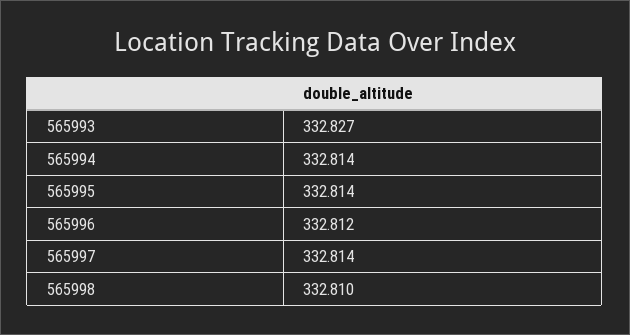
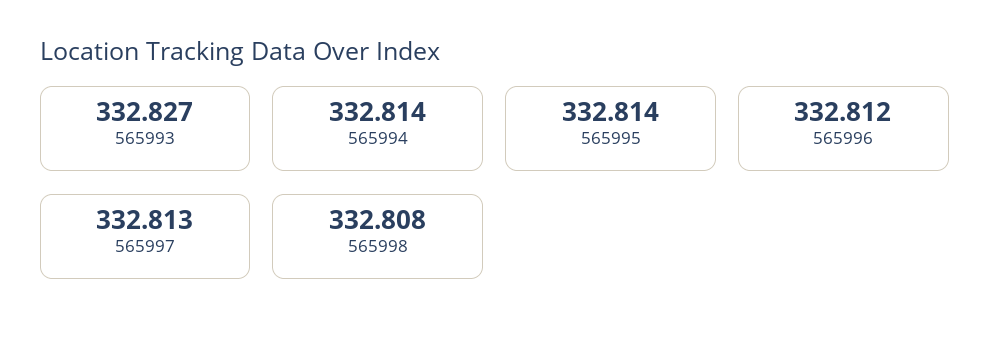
565997: 332.814 -> 332.813
565998: 332.81 -> 332.808

